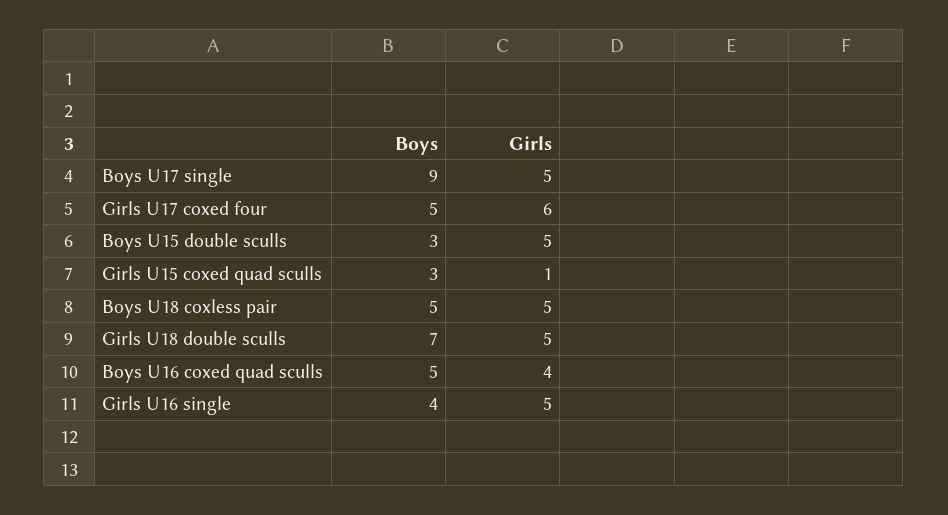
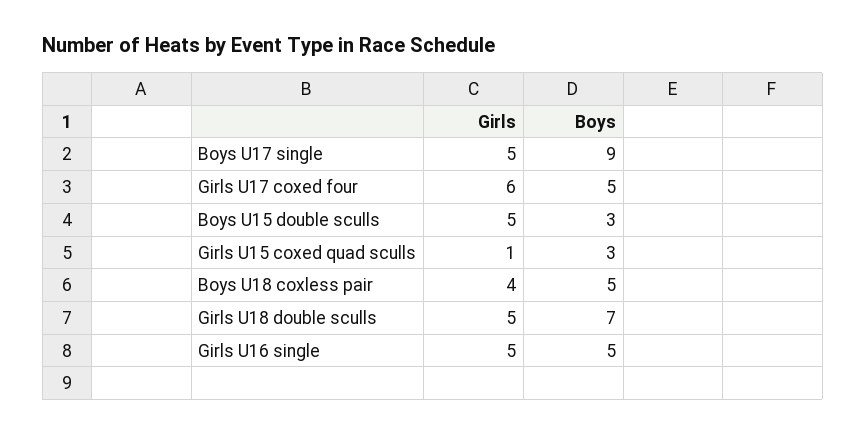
Girls, Boys U18 coxless pair: 5 -> 4
Boys, Boys U16 coxed quad sculls: 5 -> none
Girls, Boys U16 coxed quad sculls: 4 -> none
Boys, Girls U16 single: 4 -> 5

